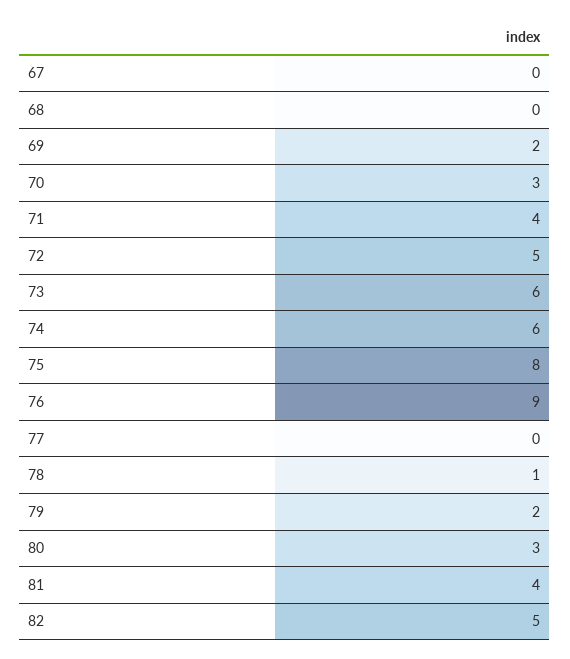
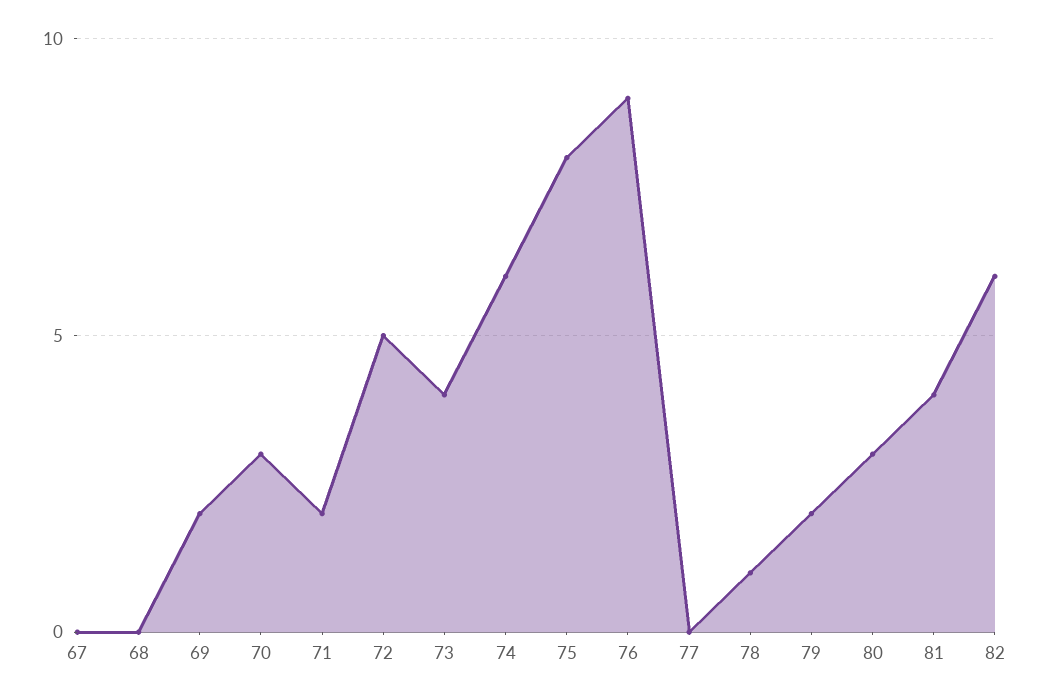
71: 4 -> 2
73: 6 -> 4
82: 5 -> 6

